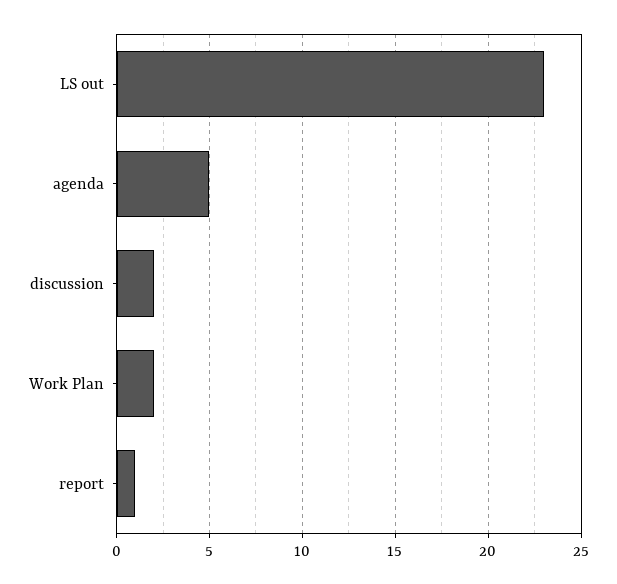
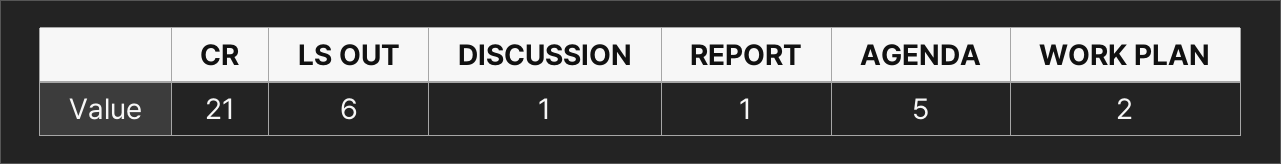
LS out: 23 -> 6
discussion: 2 -> 1
CR: none -> 21

